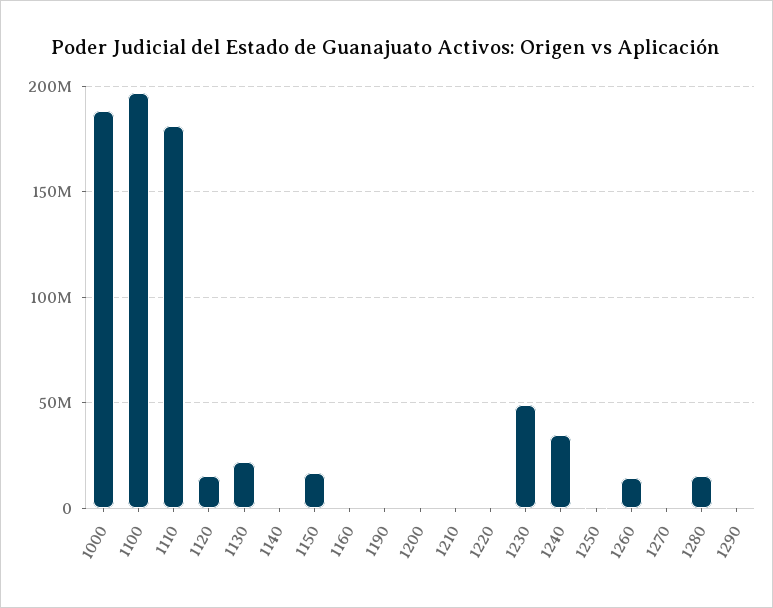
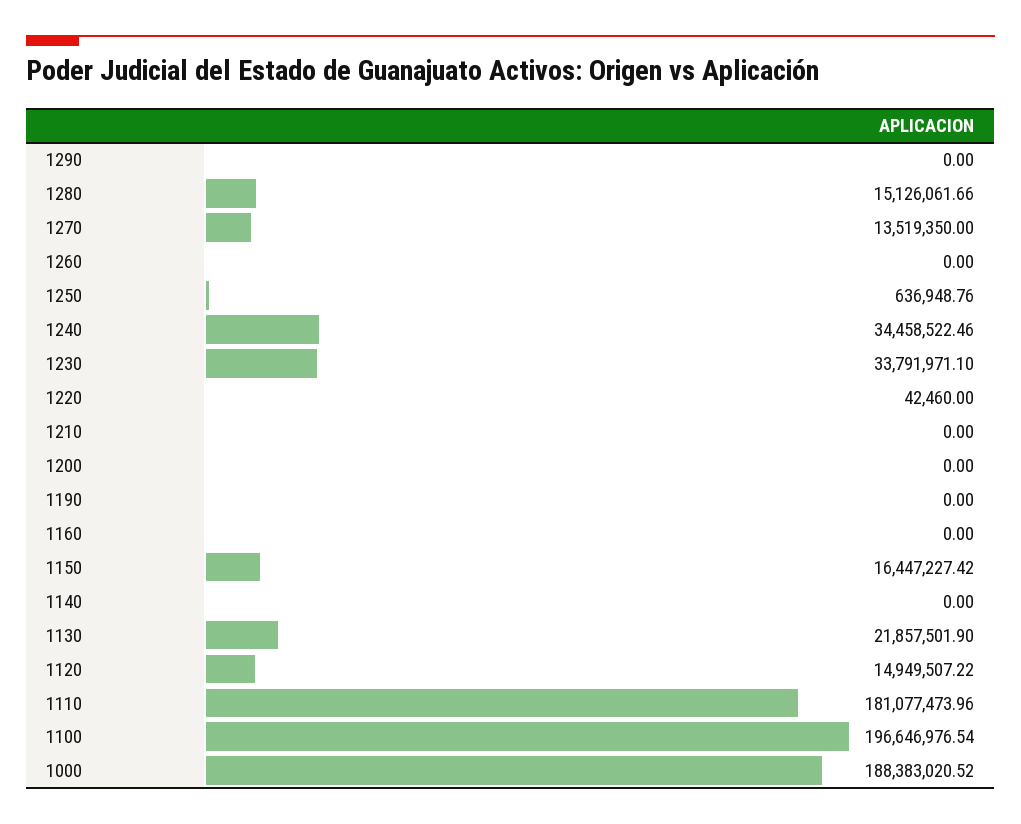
1230: 50000000 -> 33791971.1
1260: 15000000 -> 0
1270: 0 -> 13519350

